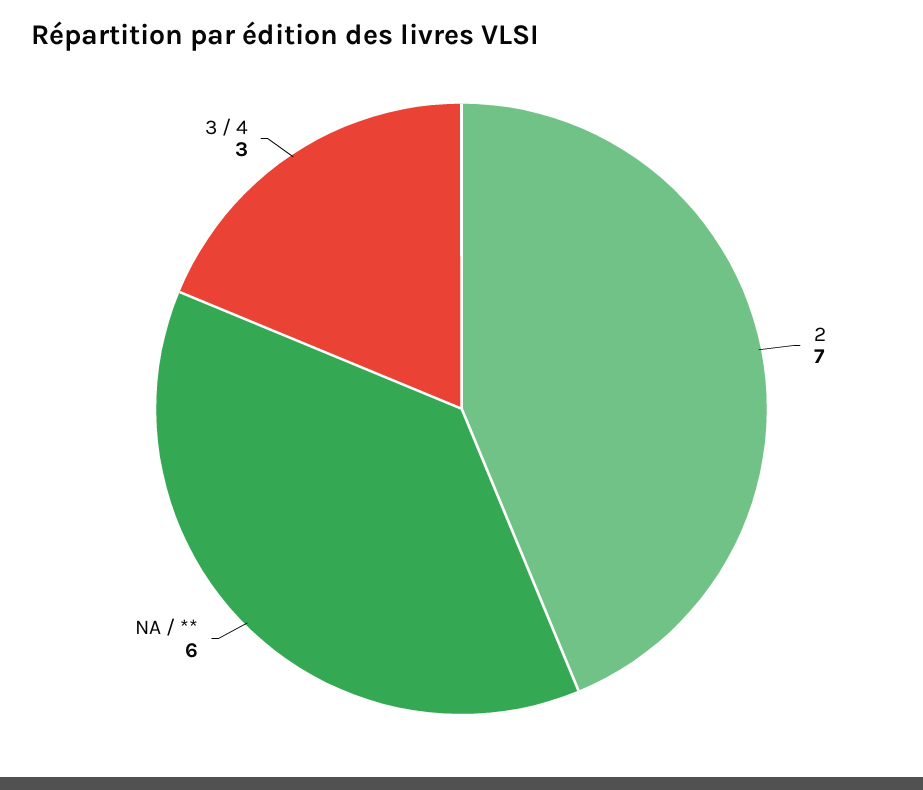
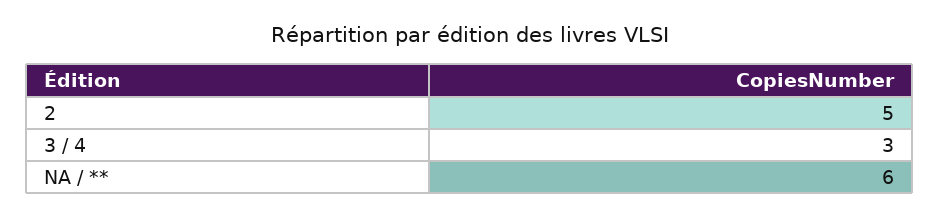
2: 7 -> 5

